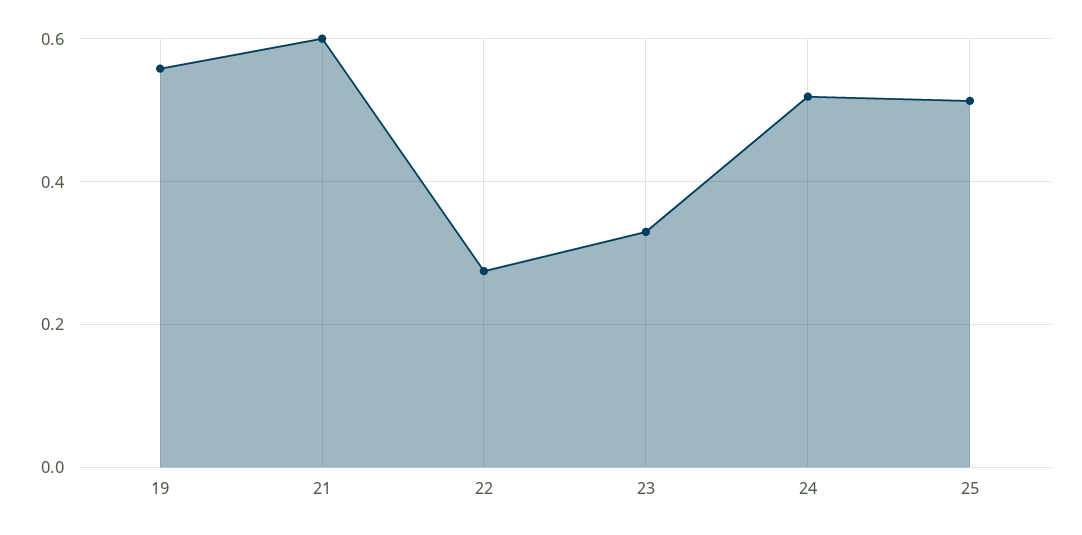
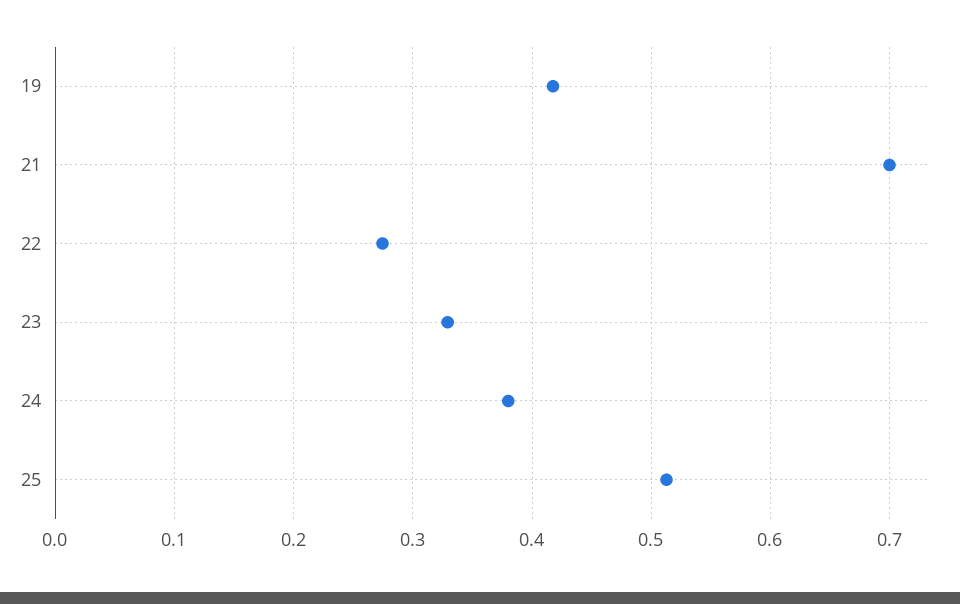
19: 0.56 -> 0.42
21: 0.6 -> 0.7
24: 0.52 -> 0.38

